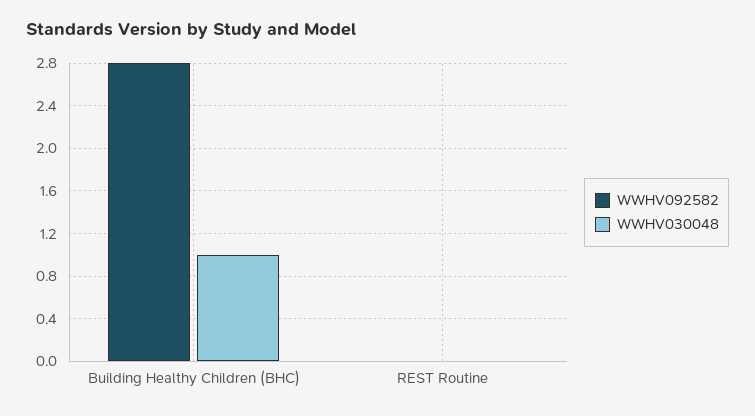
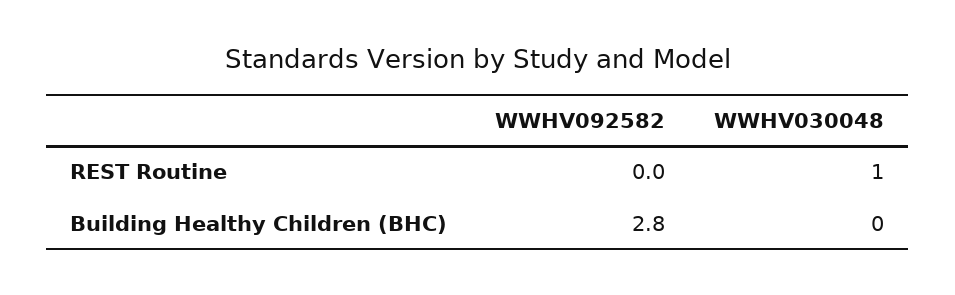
WWHV030048, Building Healthy Children (BHC): 1 -> 0
WWHV030048, REST Routine: 0 -> 1

